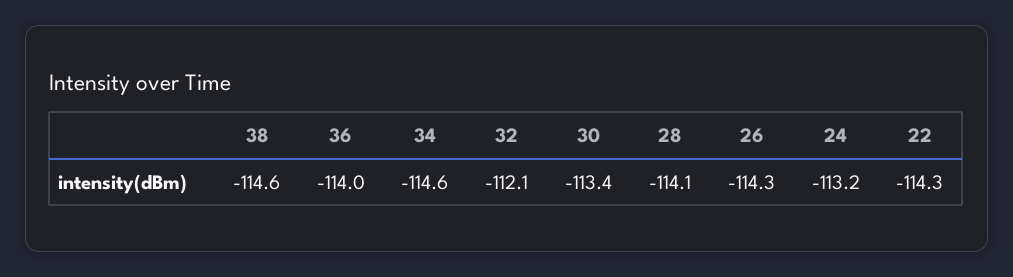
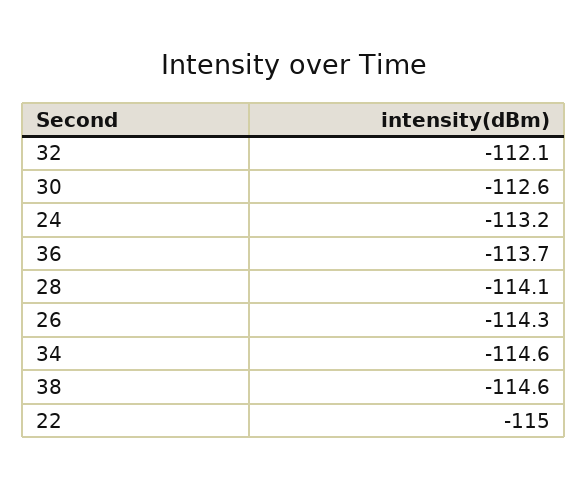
36: -114 -> -113.7
30: -113.4 -> -112.6
22: -114.3 -> -115

